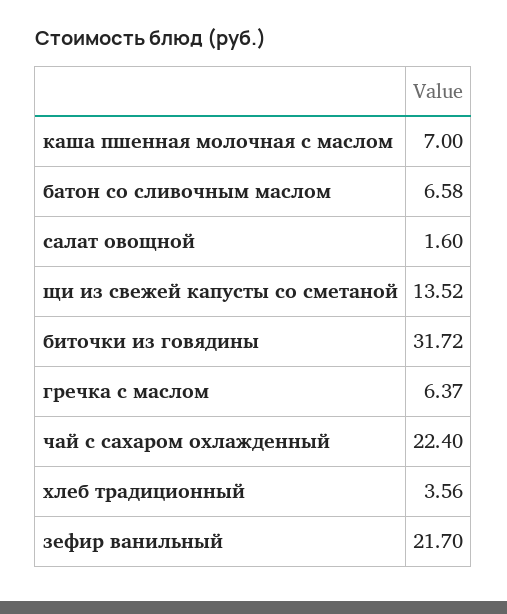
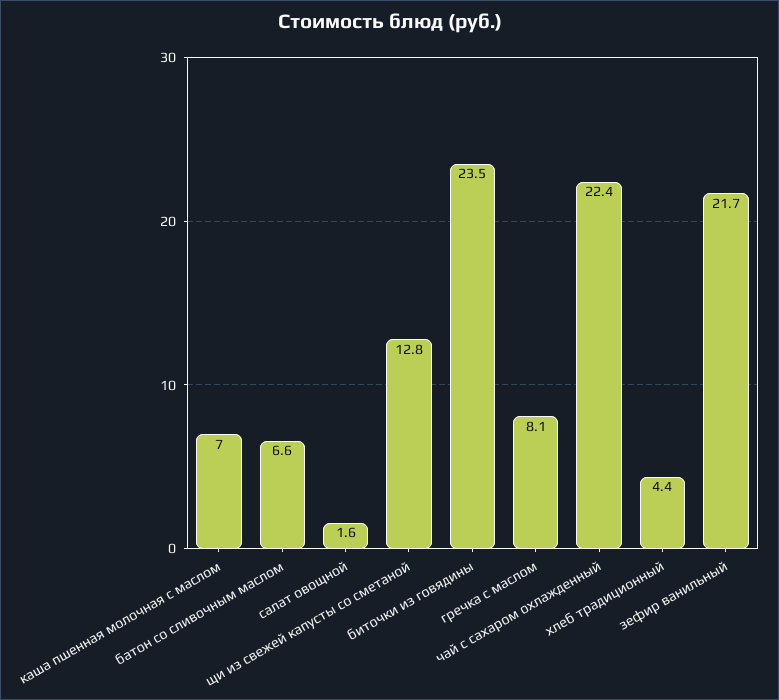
щи из свежей капусты со сметаной: 13.52 -> 12.8
биточки из говядины: 31.72 -> 23.5
гречка с маслом: 6.37 -> 8.1
хлеб традиционный: 3.56 -> 4.4

